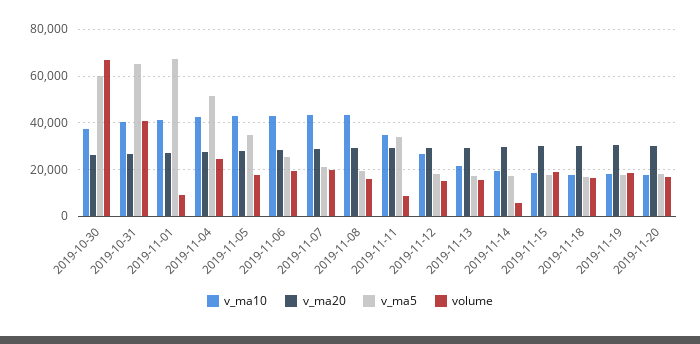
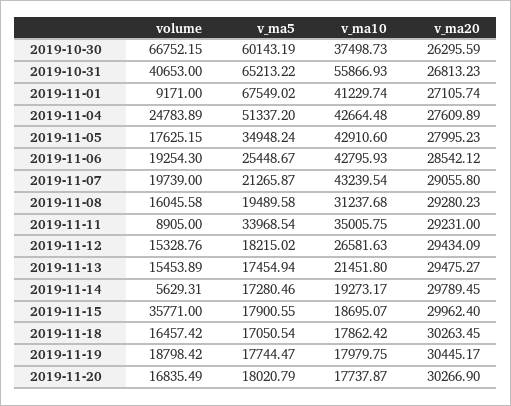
v_ma10, 2019-10-31: 40000 -> 55866.93
v_ma10, 2019-11-08: 45000 -> 31237.68
volume, 2019-11-15: 20000 -> 35771

